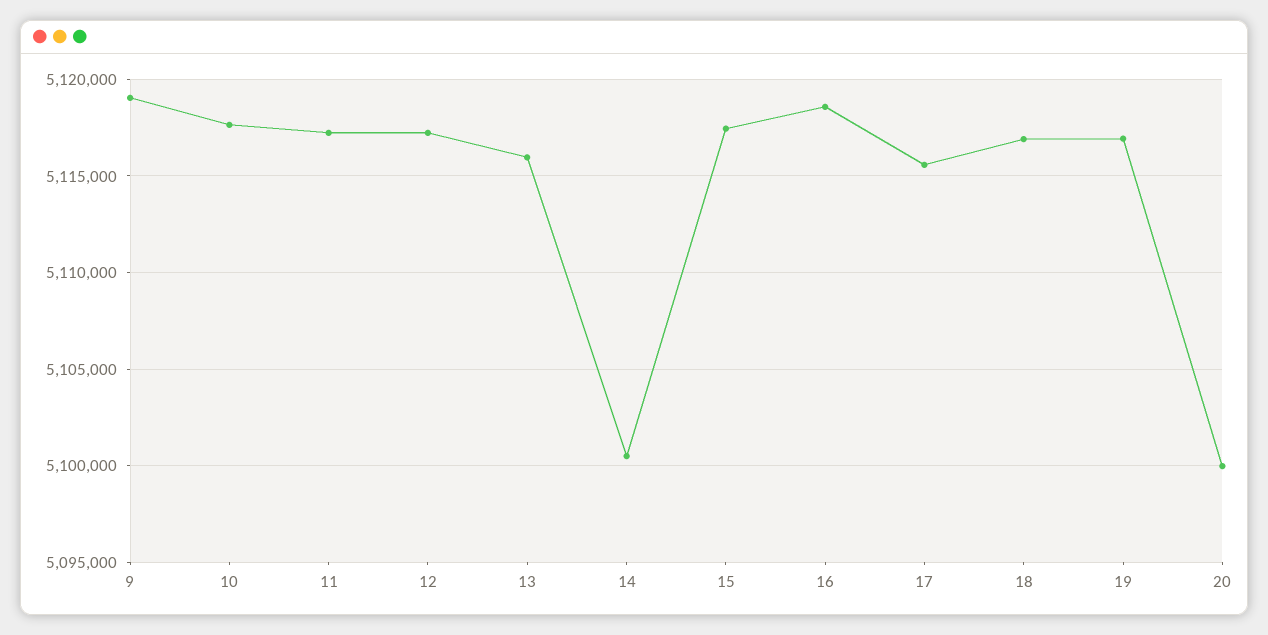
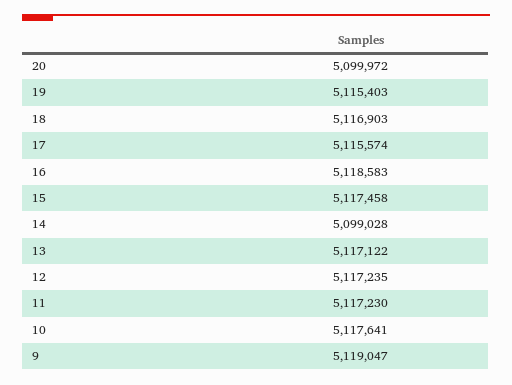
13: 5116000 -> 5117122
14: 5100500 -> 5099028
19: 5117000 -> 5115403

